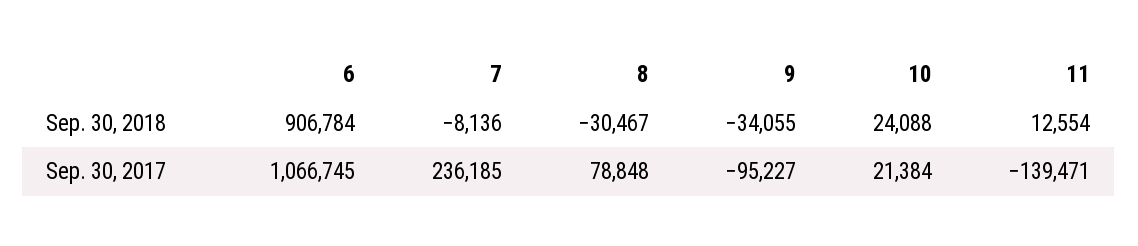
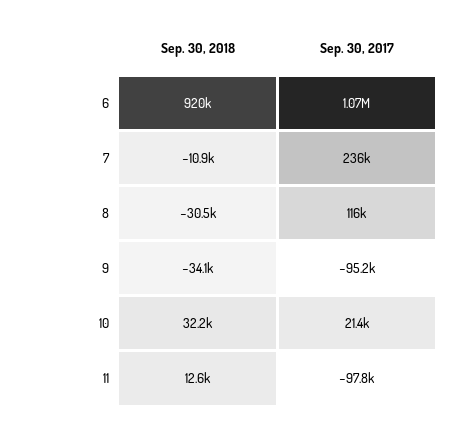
6, Sep. 30, 2018: 906784 -> 920000
7, Sep. 30, 2018: -8136 -> -10900
10, Sep. 30, 2018: 24088 -> 32200
8, Sep. 30, 2017: 78848 -> 116000
11, Sep. 30, 2017: -139471 -> -97800

